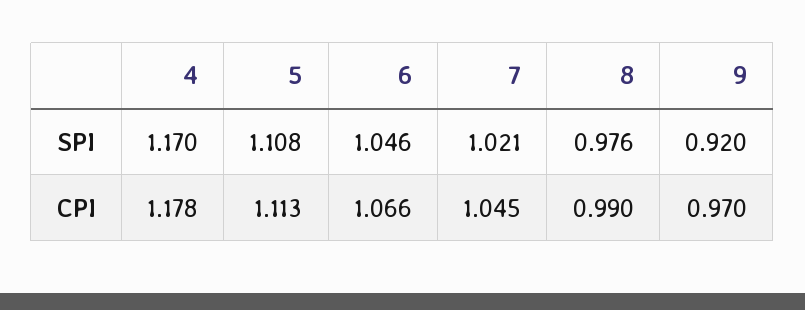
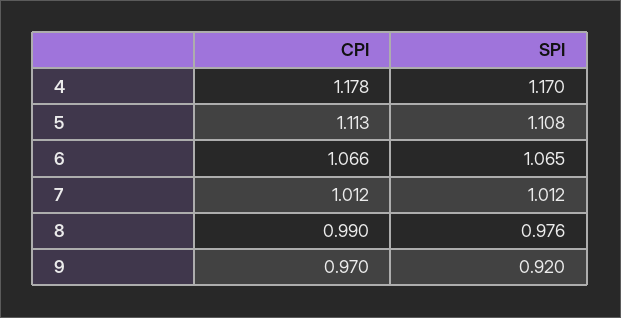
6, SPI: 1.046 -> 1.065
7, SPI: 1.021 -> 1.012
7, CPI: 1.045 -> 1.012

